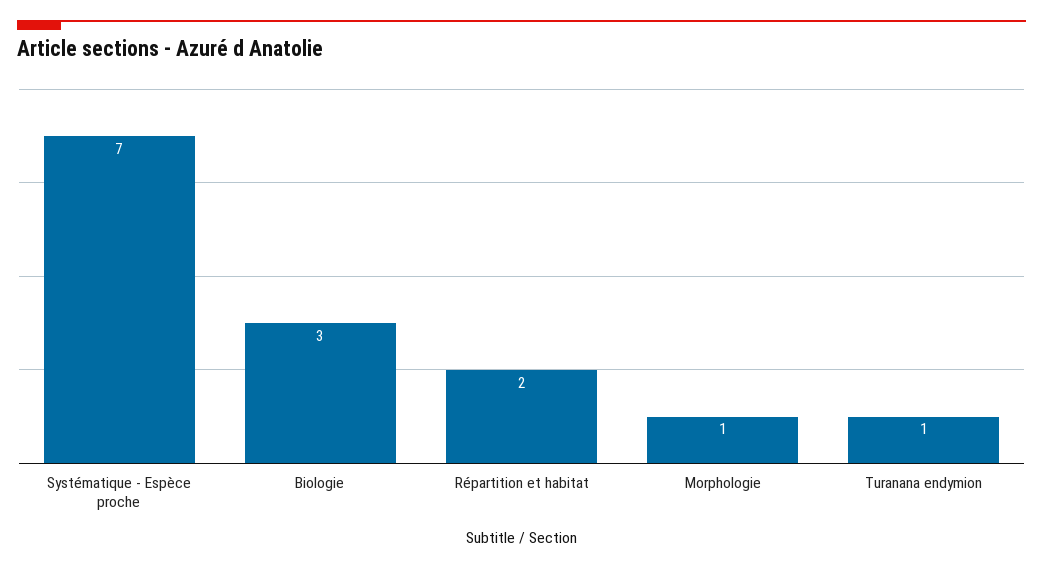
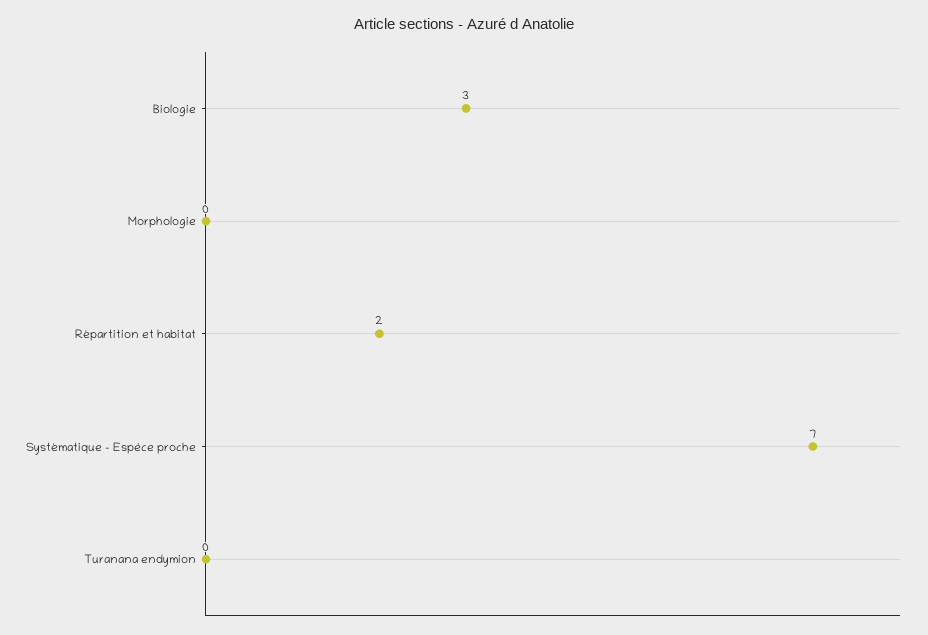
Morphologie: 1 -> 0
Turanana endymion: 1 -> 0

